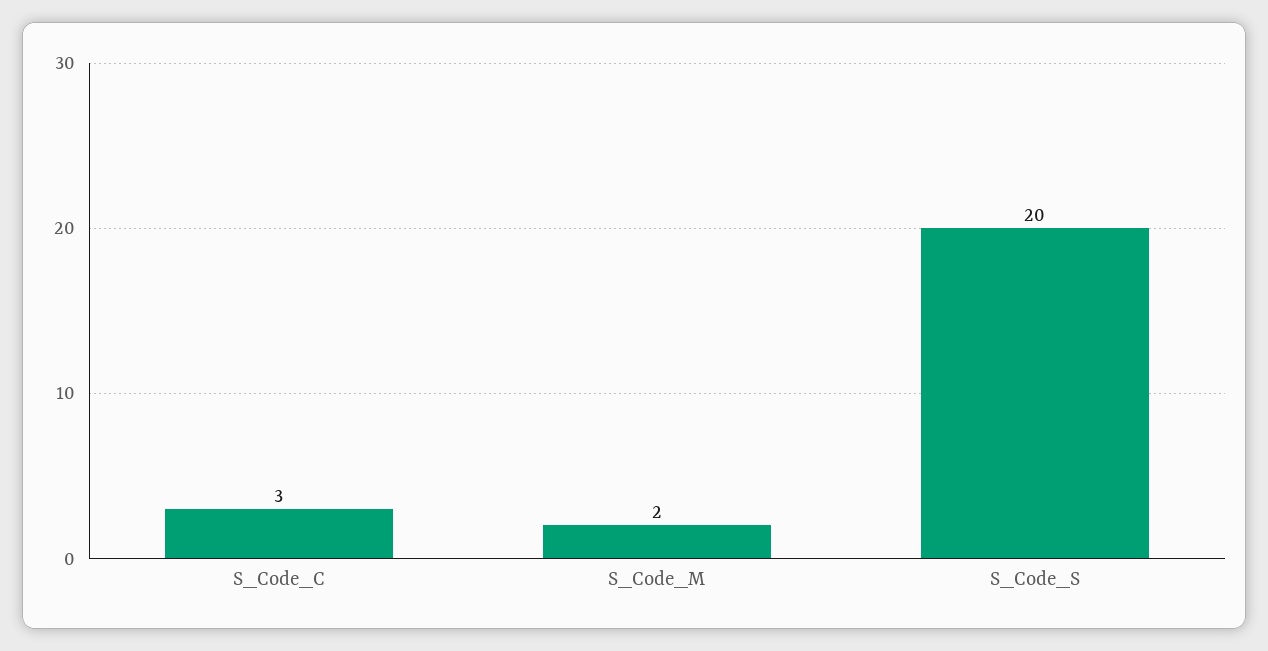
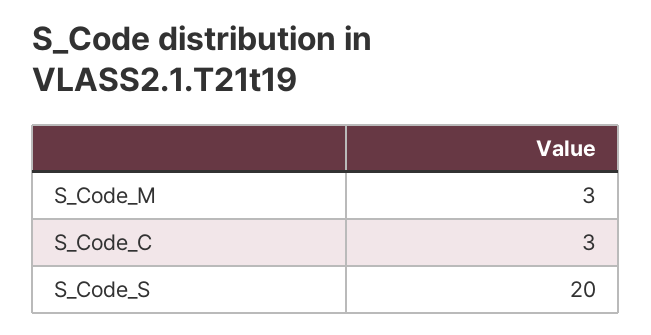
S_Code_M: 2 -> 3

